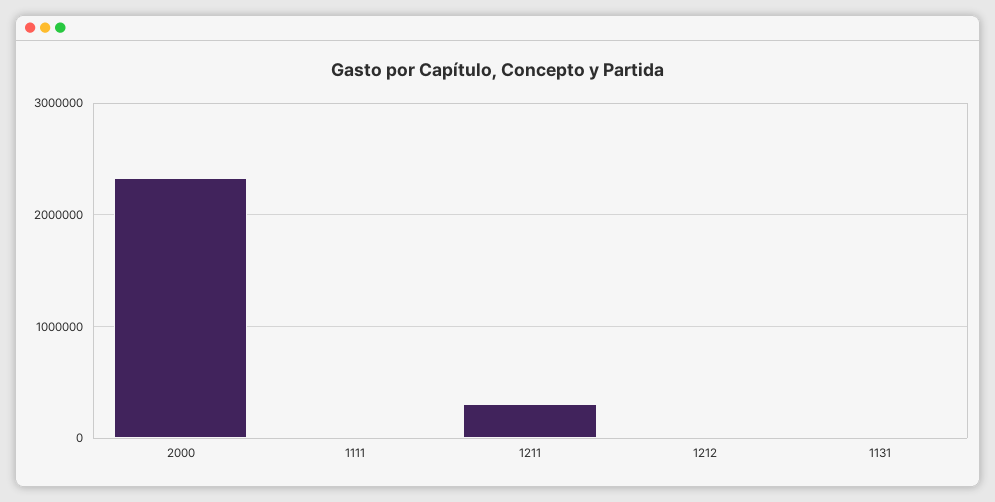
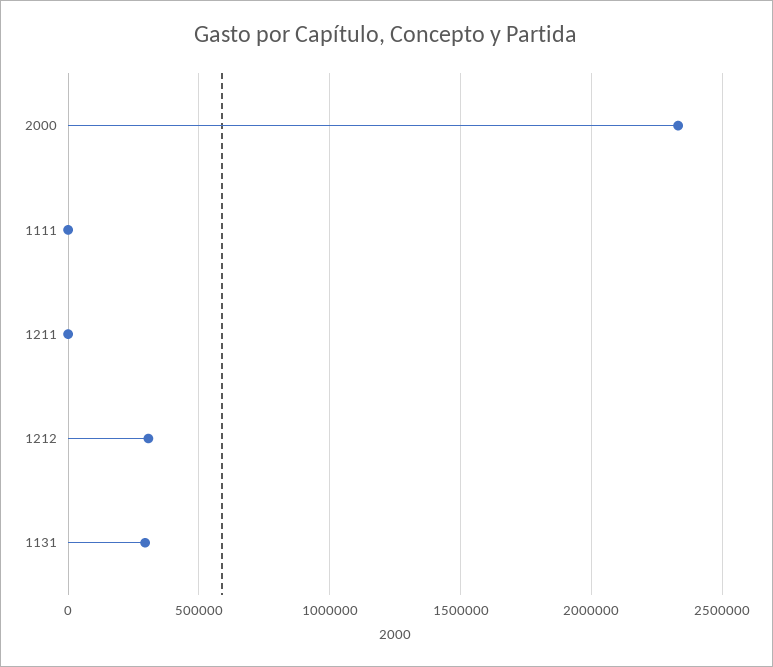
1211: 300000 -> 0
1212: 0 -> 300000
1131: 0 -> 300000

